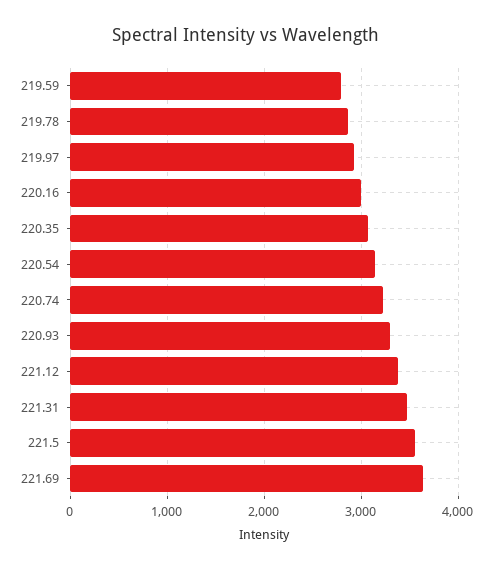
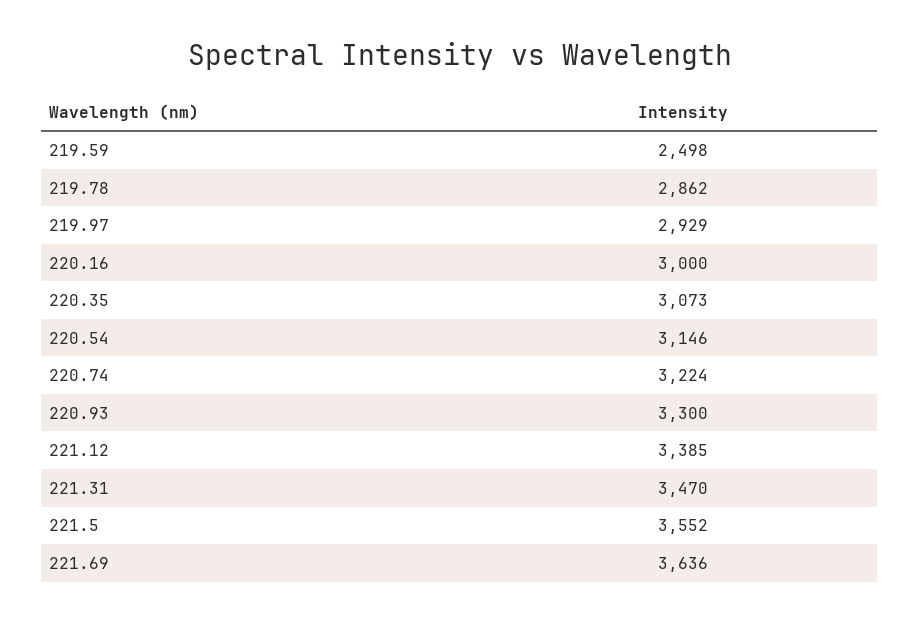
219.59: 2800 -> 2498

